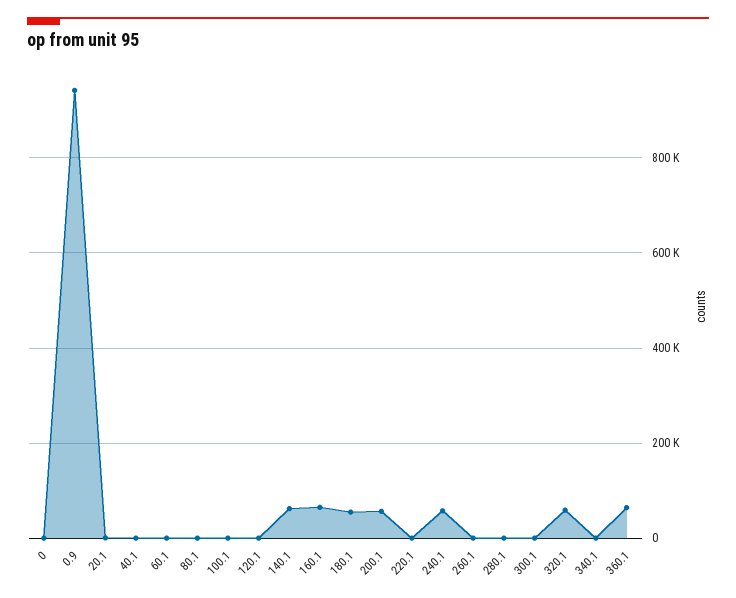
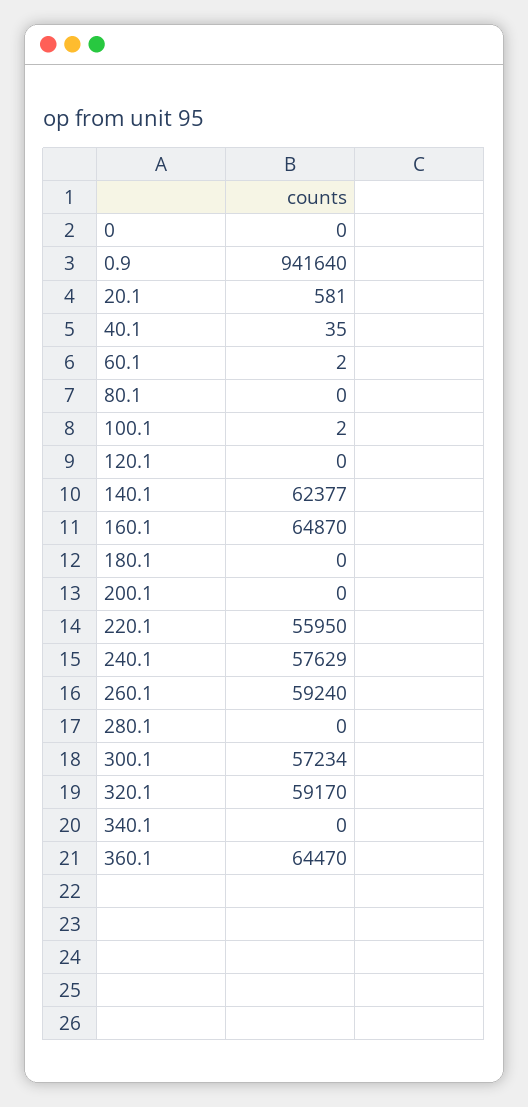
180.1: 60000 -> 0
200.1: 60000 -> 0
220.1: 0 -> 55950
260.1: 0 -> 59240
300.1: 0 -> 57234

